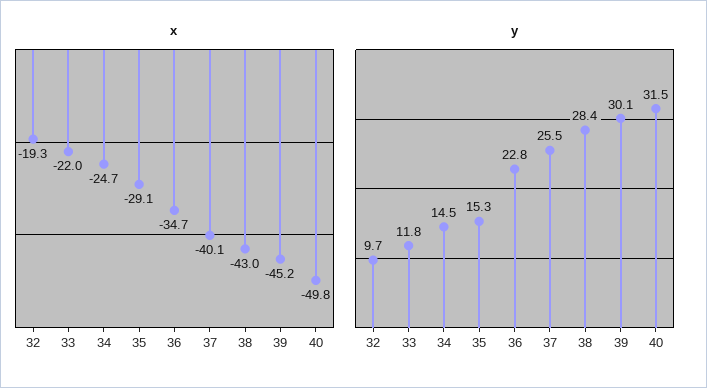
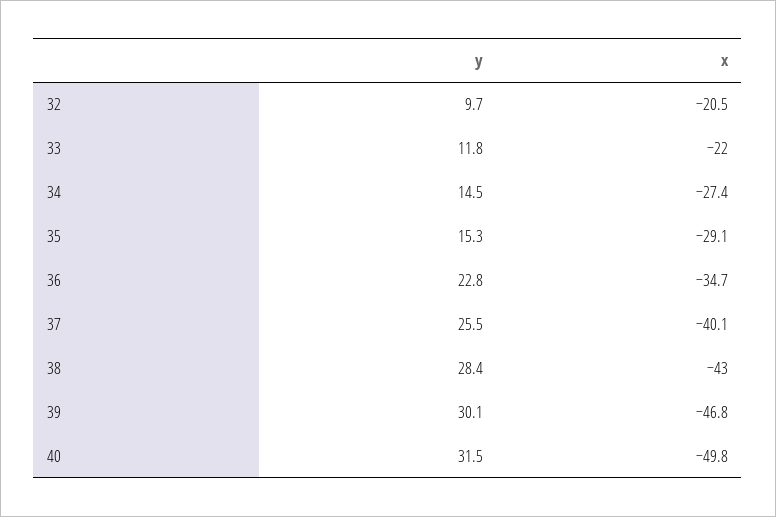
x, 32: -19.3 -> -20.5
x, 34: -24.7 -> -27.4
x, 39: -45.2 -> -46.8

